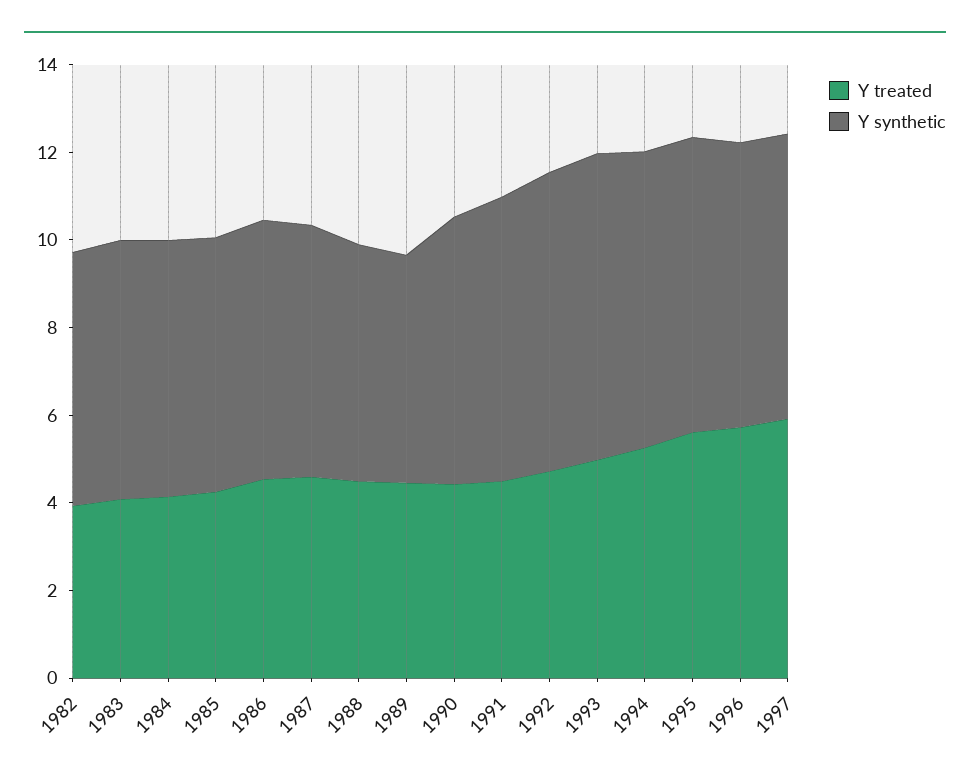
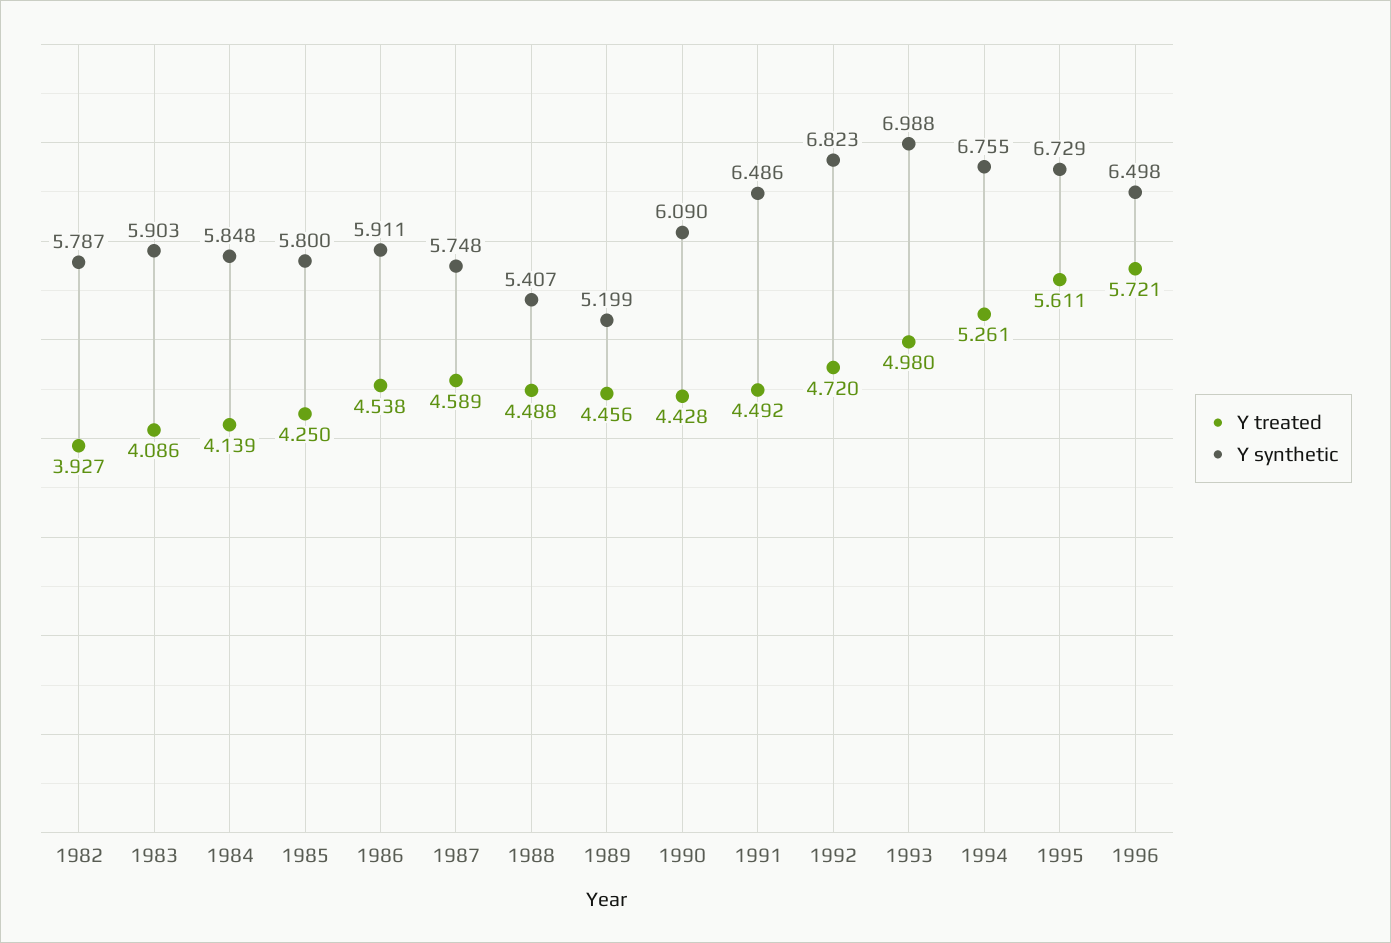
Y treated, 1997: 6 -> none
Y synthetic, 1997: 6.5 -> none

